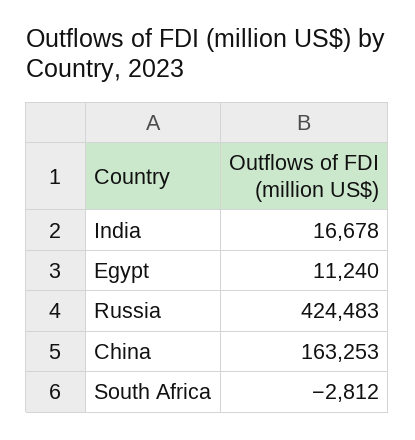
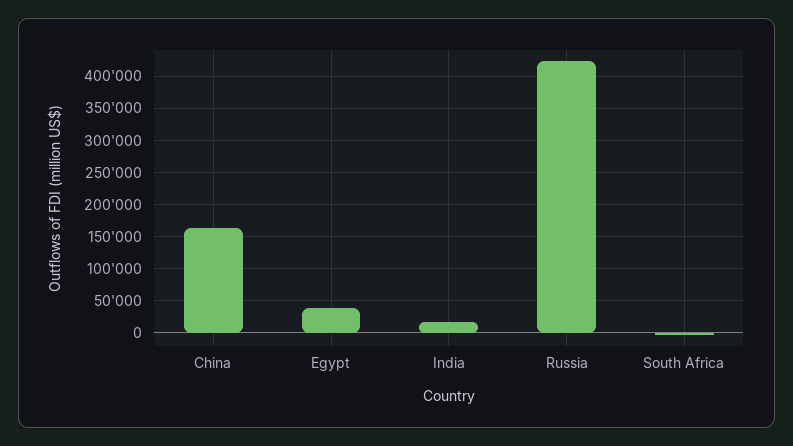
Egypt: 11240 -> 40000

